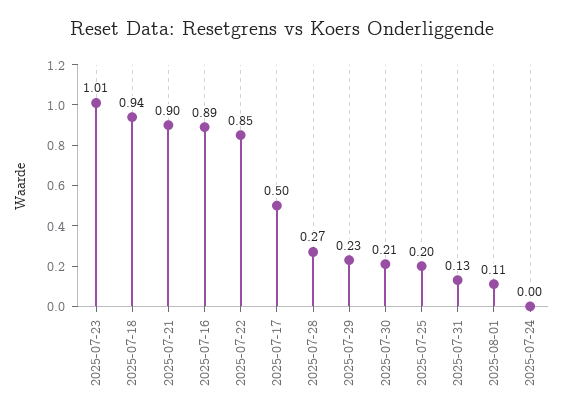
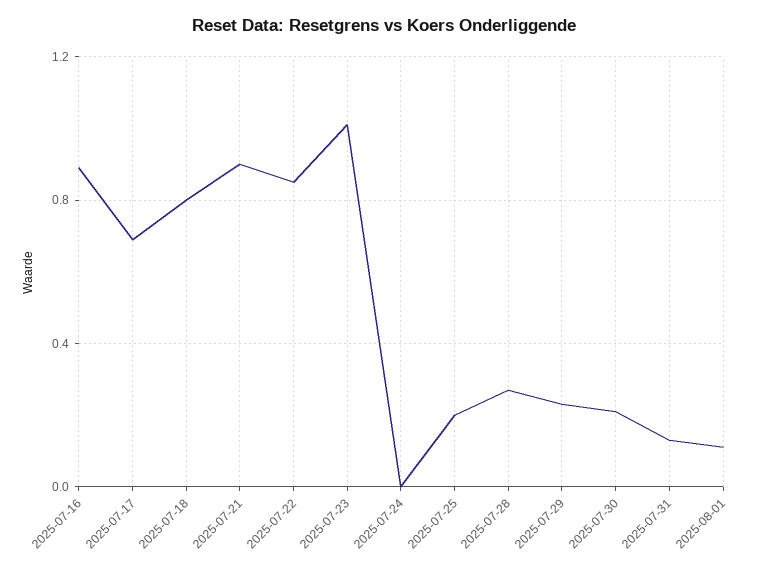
2025-07-18: 0.94 -> 0.8
2025-07-17: 0.5 -> 0.7

